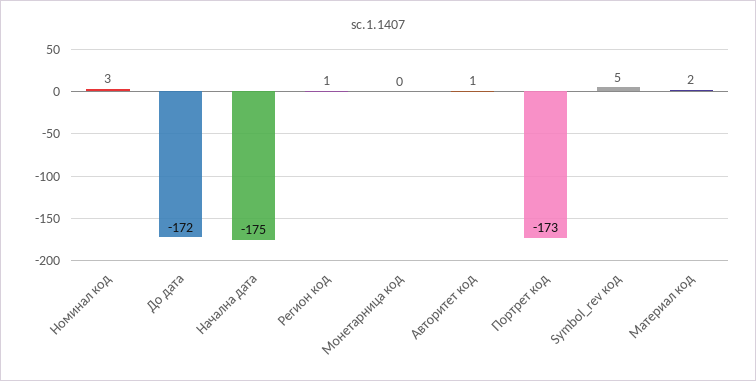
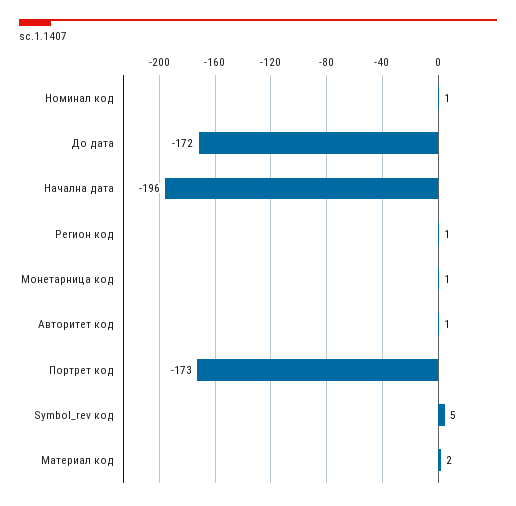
Номинал код: 3 -> 1
Начална дата: -175 -> -196
Монетарница код: 0 -> 1

